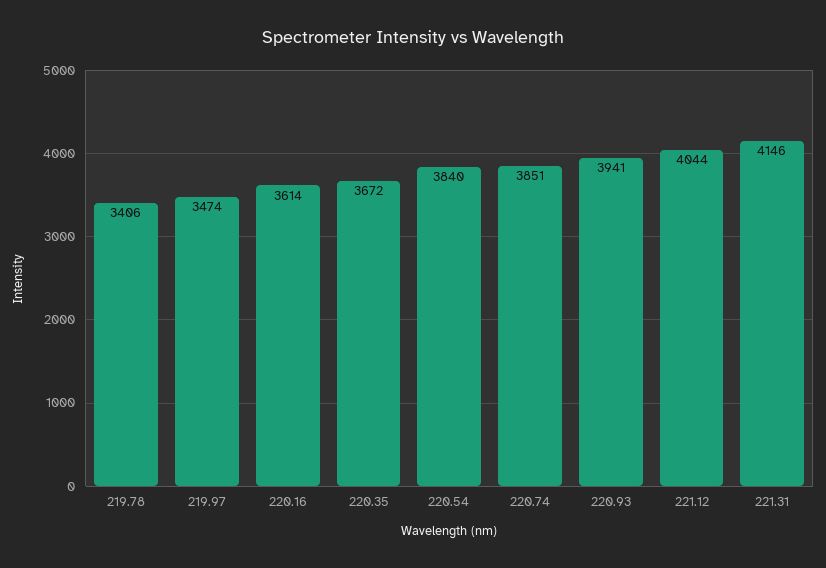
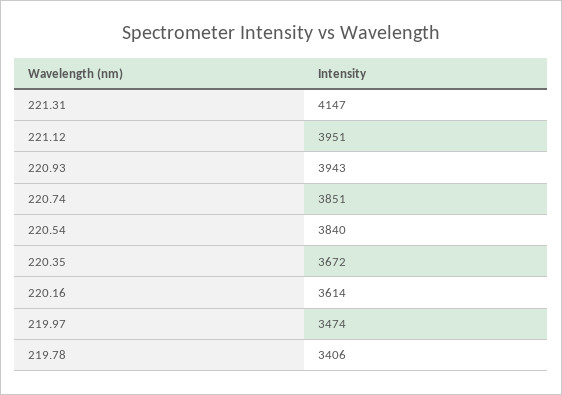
220.93: 3941 -> 3943
221.12: 4044 -> 3951
221.31: 4146 -> 4147

